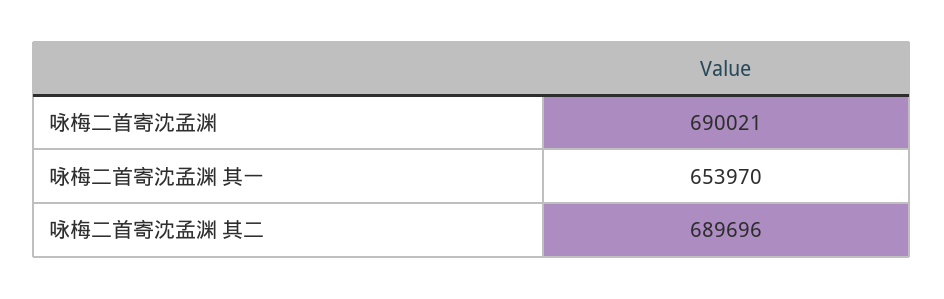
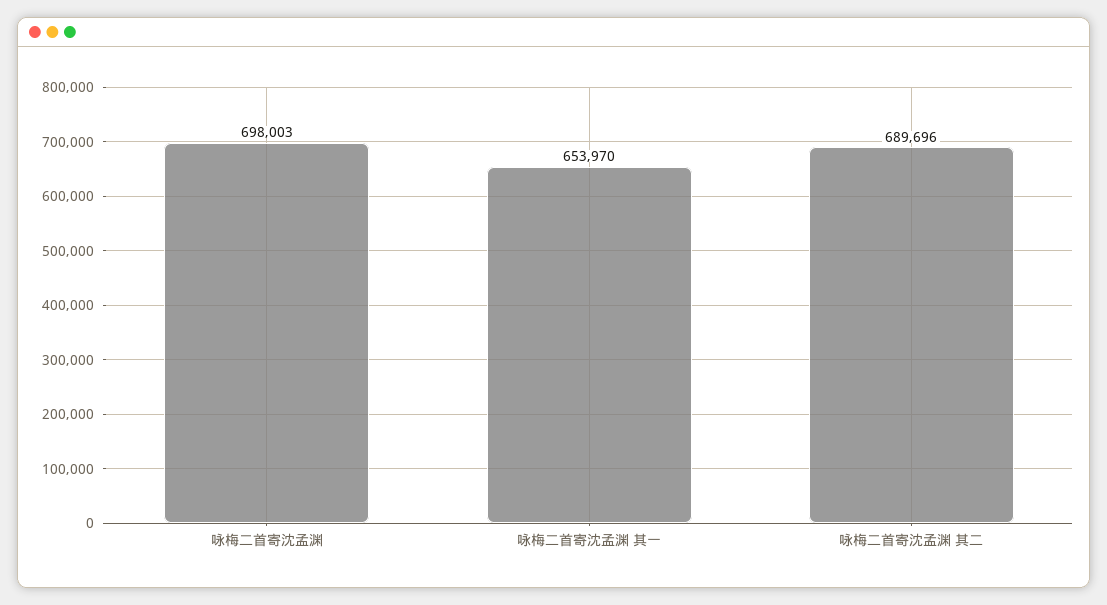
咏梅二首寄沈孟渊: 690021 -> 698003

